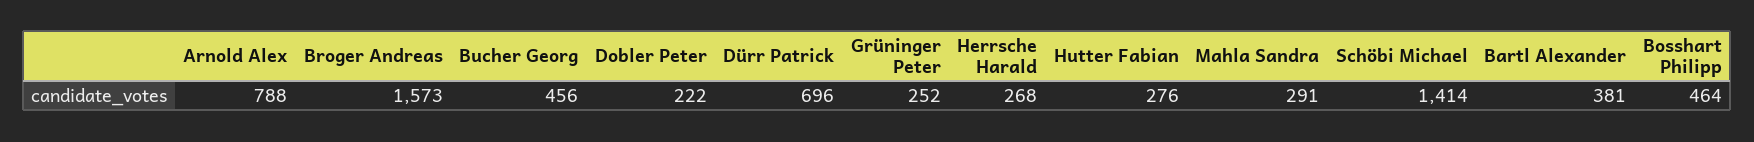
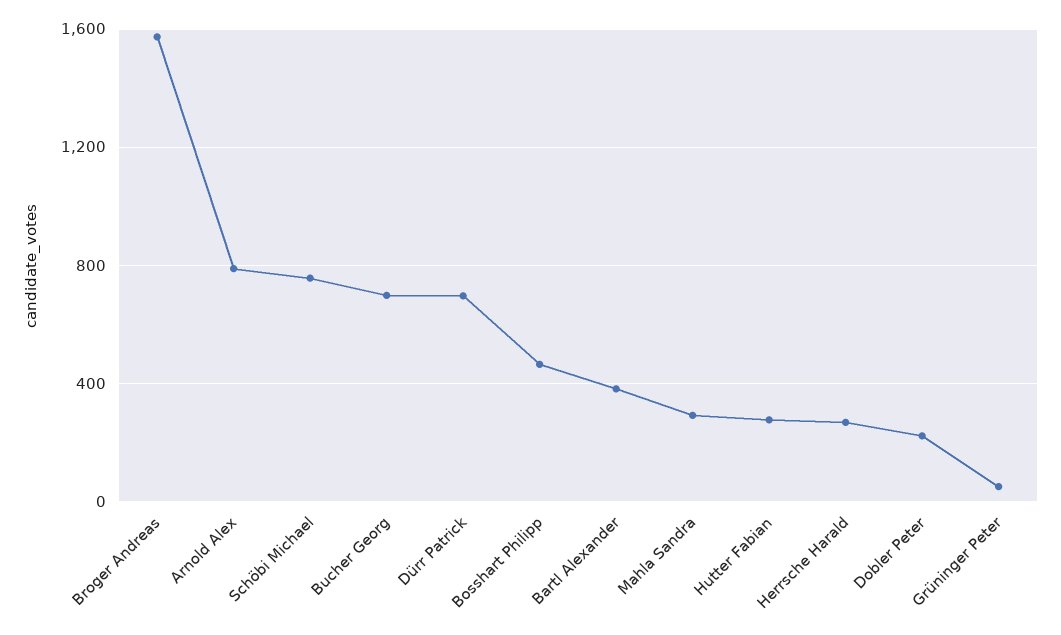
Bucher Georg: 456 -> 700
Grüninger Peter: 252 -> 50
Schöbi Michael: 1414 -> 750

